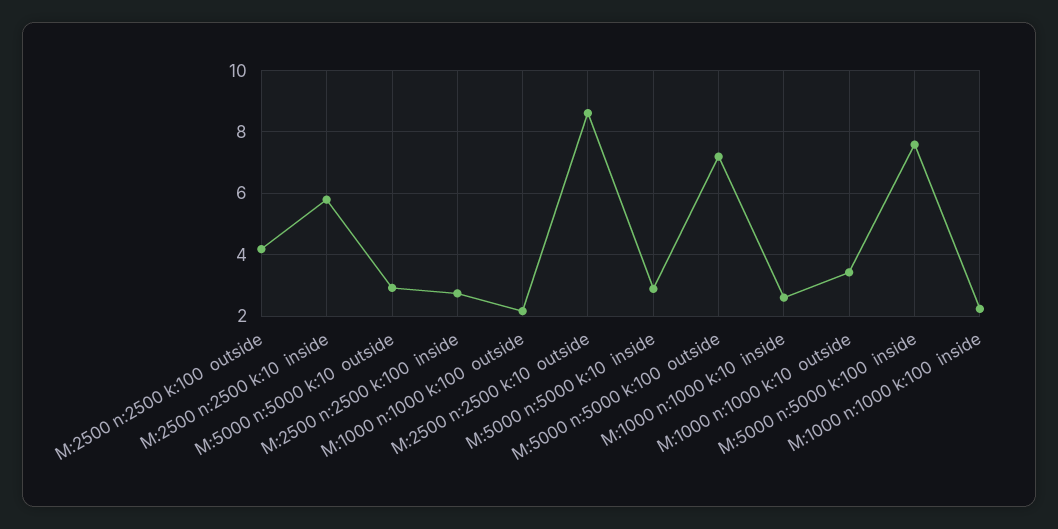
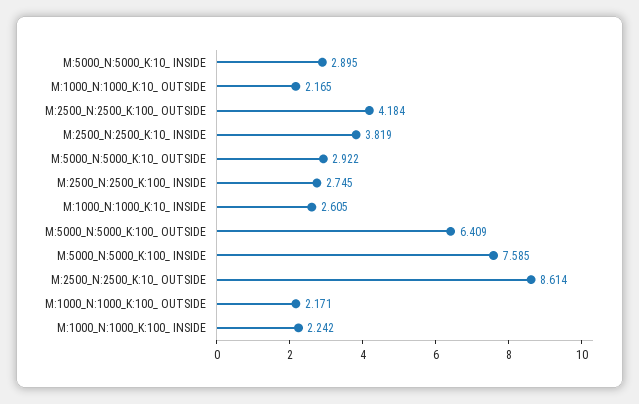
M:2500 n:2500 k:10  inside: 5.8 -> 3.819
M:5000 n:5000 k:100  outside: 7.2 -> 6.409
M:1000 n:1000 k:10  outside: 3.4 -> 2.165

